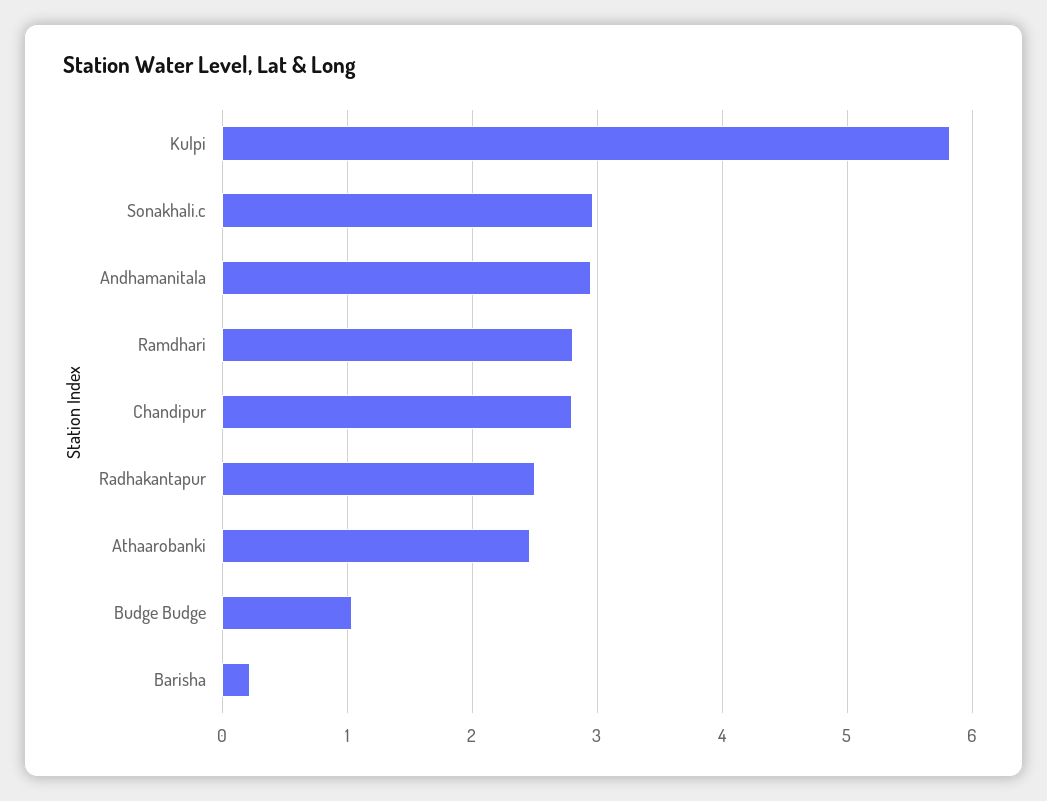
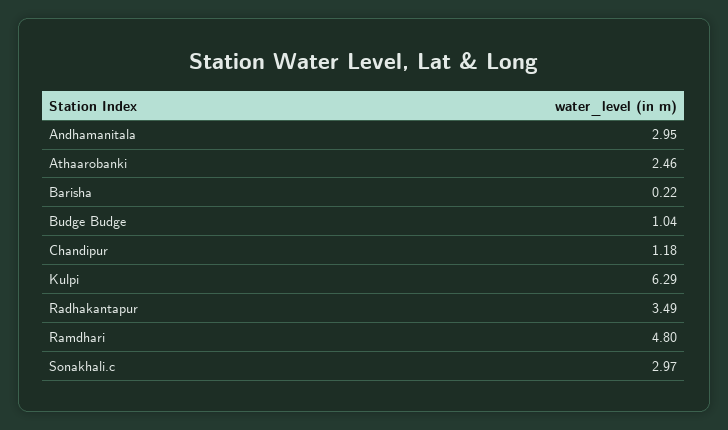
Kulpi: 5.8 -> 6.29
Ramdhari: 2.8 -> 4.8
Chandipur: 2.8 -> 1.18
Radhakantapur: 2.5 -> 3.49

